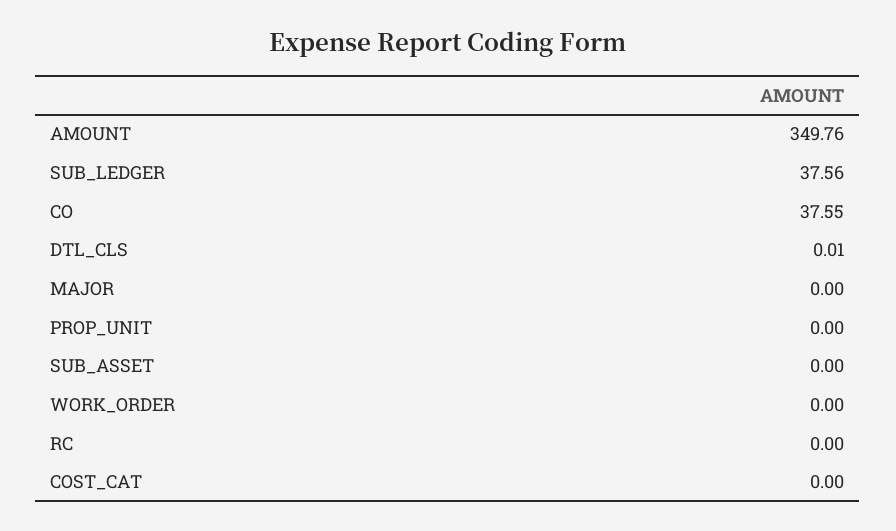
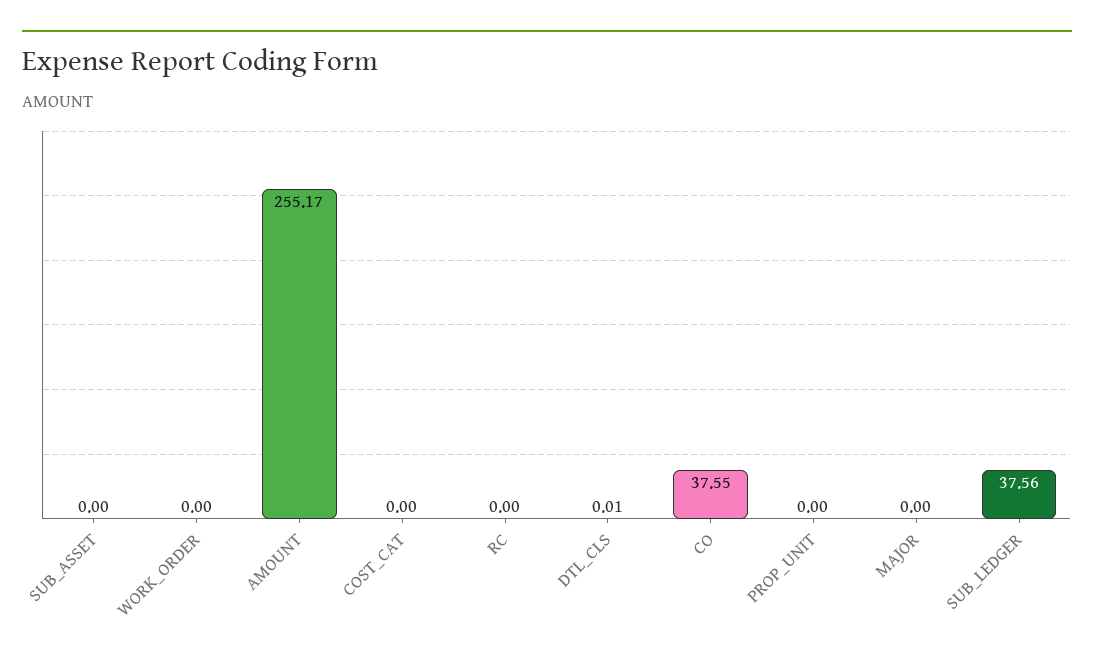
AMOUNT: 349.76 -> 255.17

